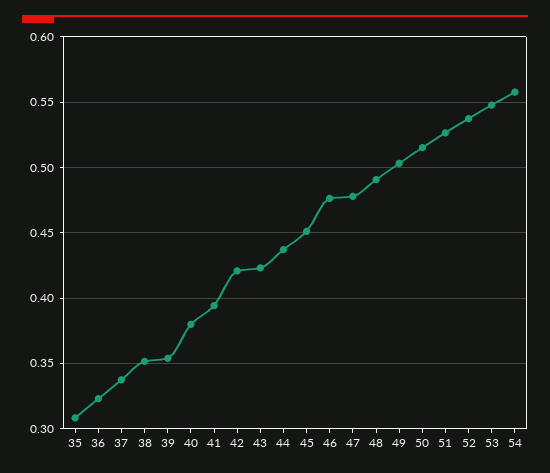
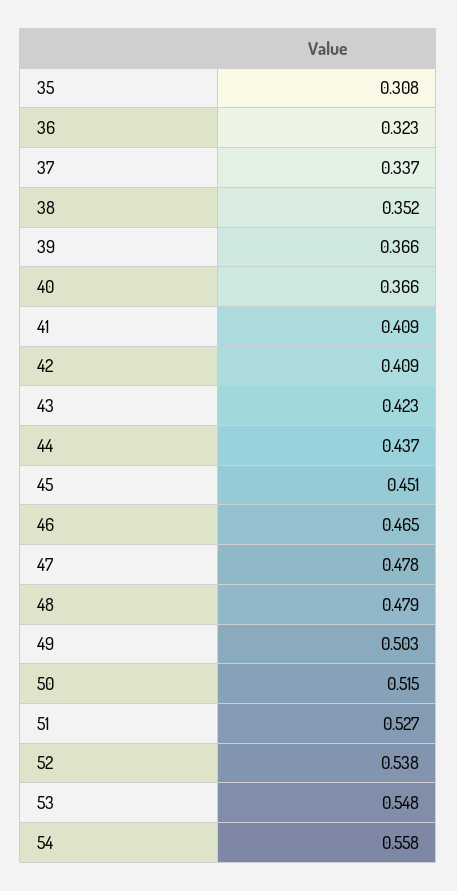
39: 0.355 -> 0.366
40: 0.38 -> 0.366
41: 0.395 -> 0.409
42: 0.42 -> 0.409
46: 0.475 -> 0.465
48: 0.49 -> 0.479

